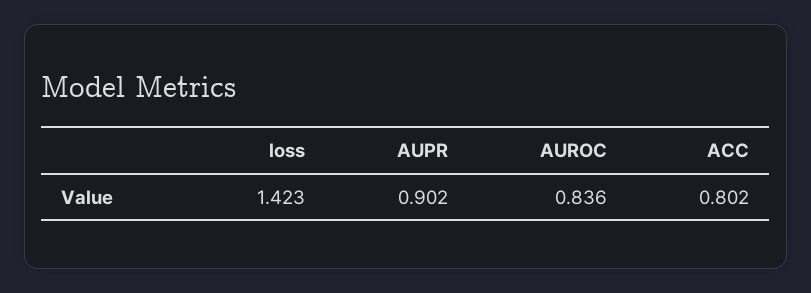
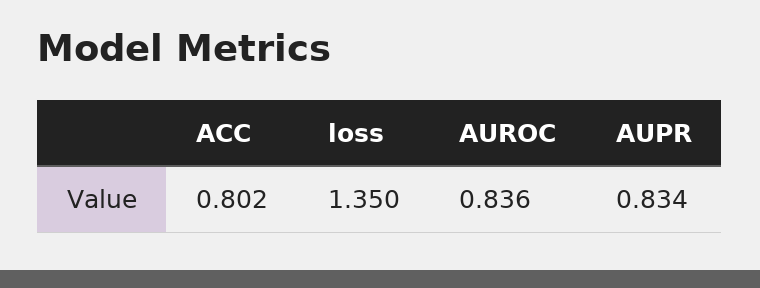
loss: 1.423 -> 1.35
AUPR: 0.902 -> 0.834

